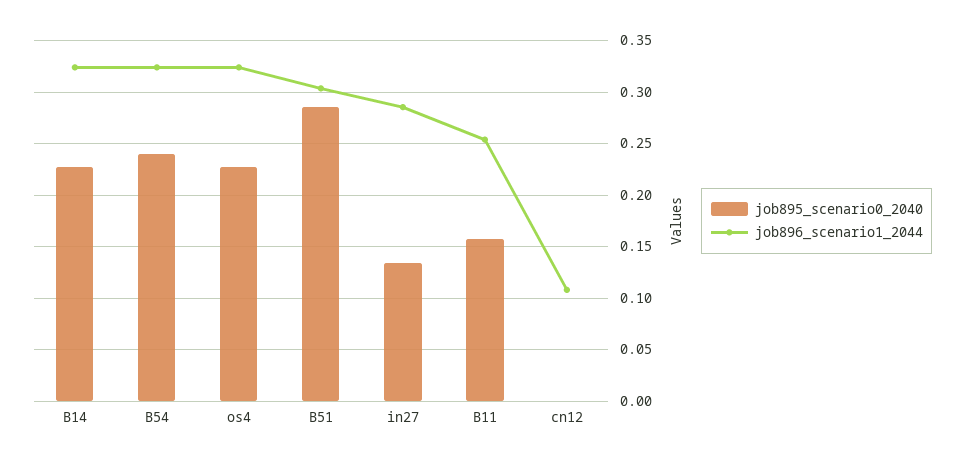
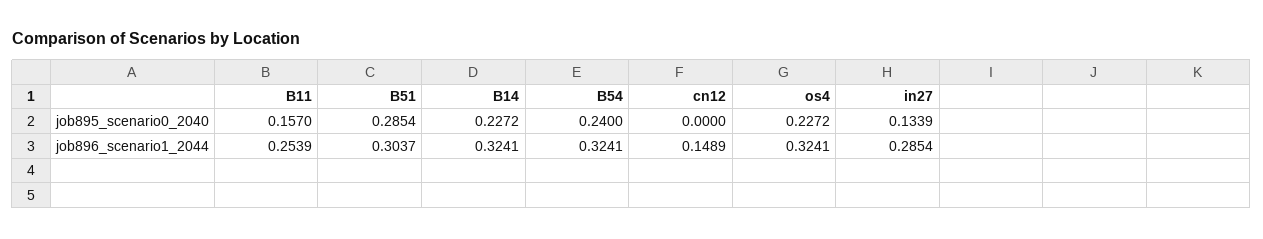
job896_scenario1_2044, cn12: 0.11 -> 0.1489

